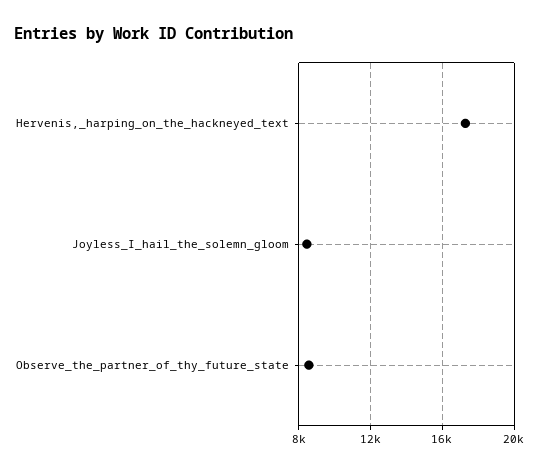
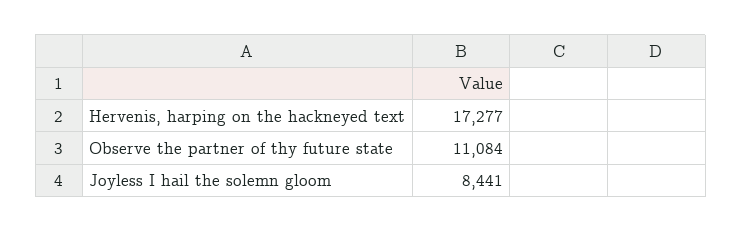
Observe_the_partner_of_thy_future_state: 8500 -> 11084

